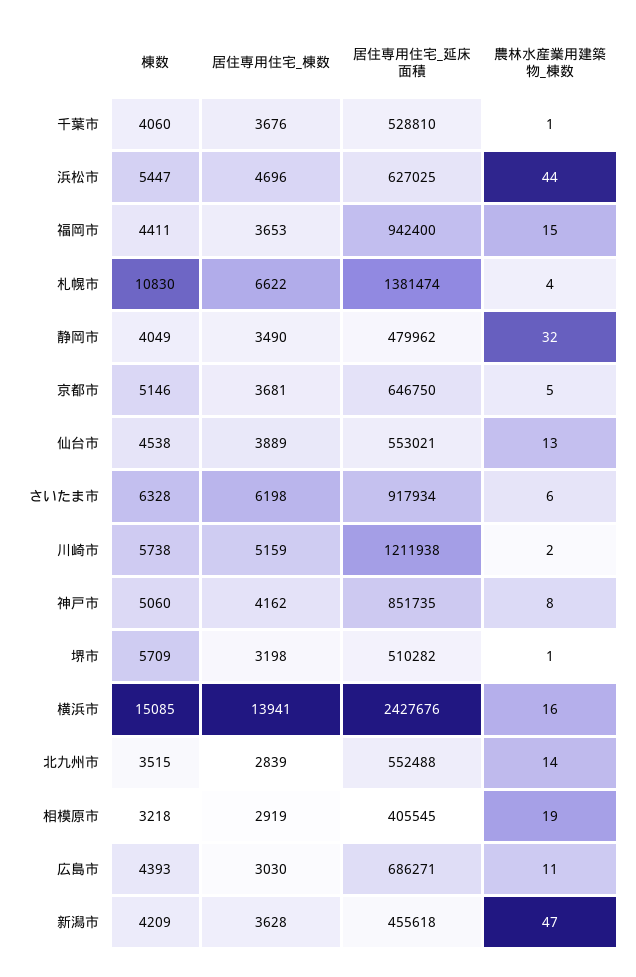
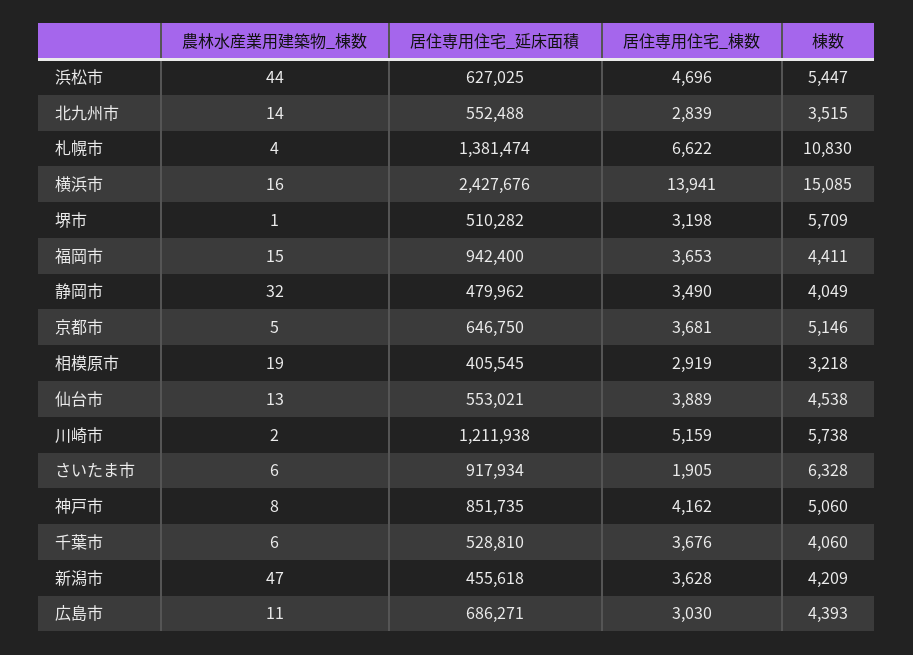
農林水産業用建築物_棟数, 千葉市: 1 -> 6
居住専用住宅_棟数, さいたま市: 6198 -> 1905

